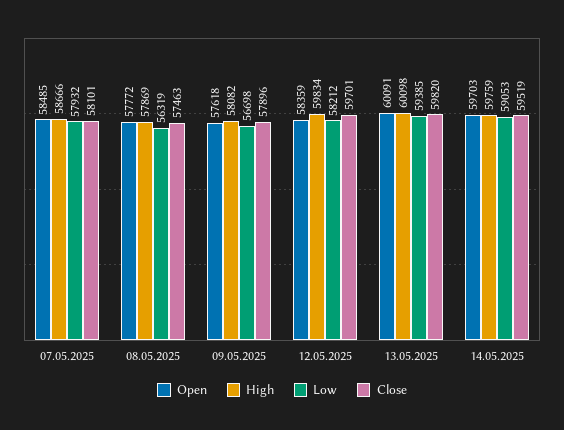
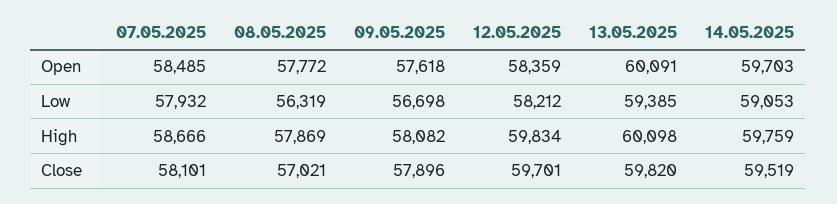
Close, 08.05.2025: 57463 -> 57021

